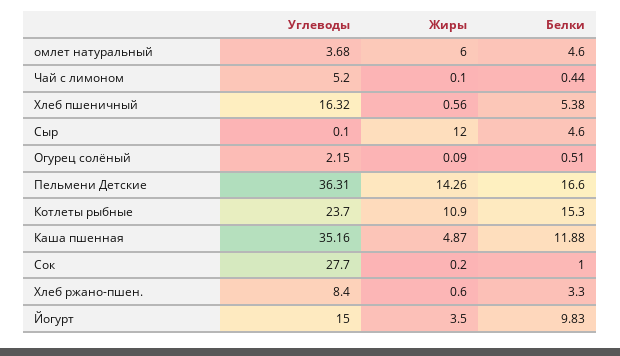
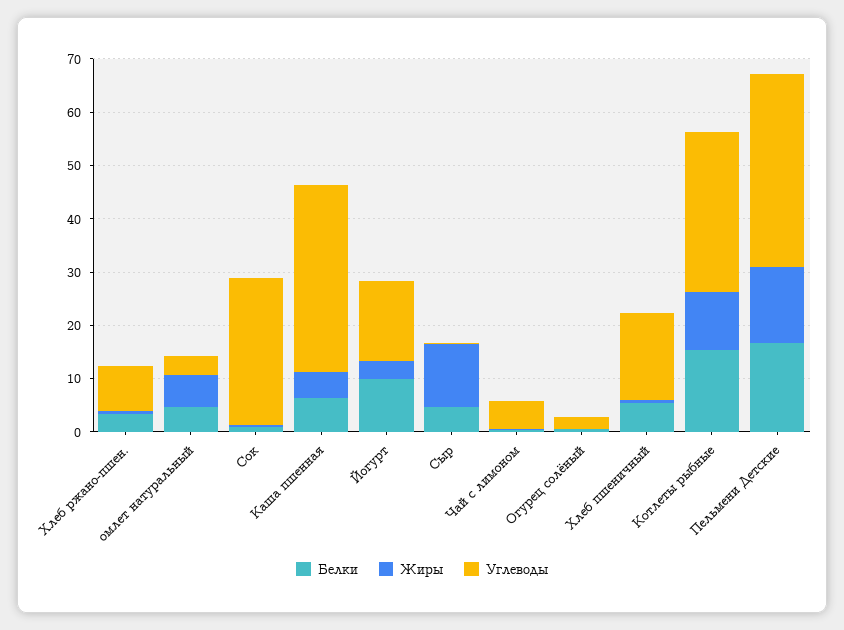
Углеводы, Котлеты рыбные: 23.7 -> 30
Белки, Каша пшенная: 11.88 -> 6

